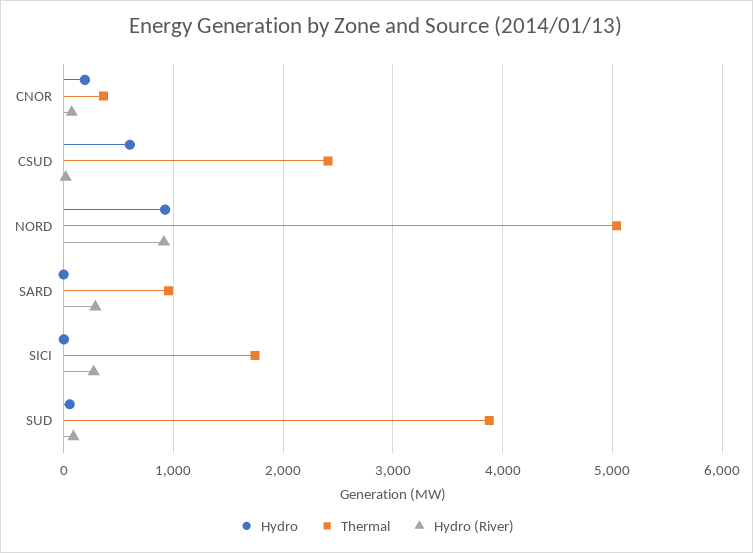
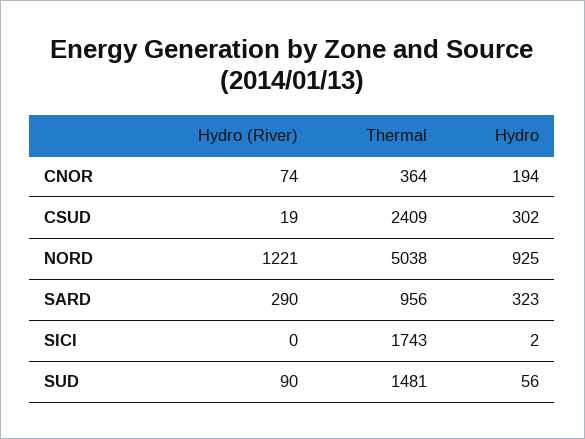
Hydro, CSUD: 600 -> 302
Hydro (River), NORD: 900 -> 1221
Hydro, SARD: 0 -> 323
Hydro (River), SICI: 300 -> 0
Thermal, SUD: 3900 -> 1481

